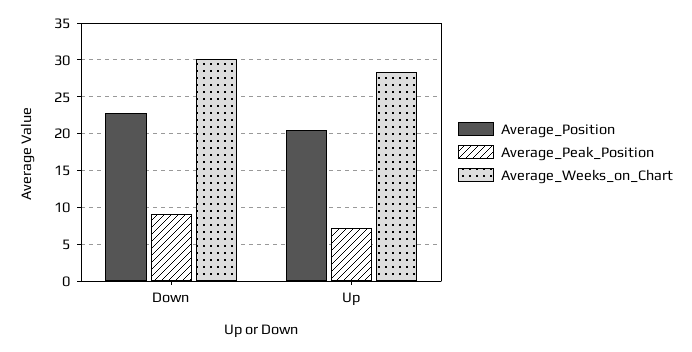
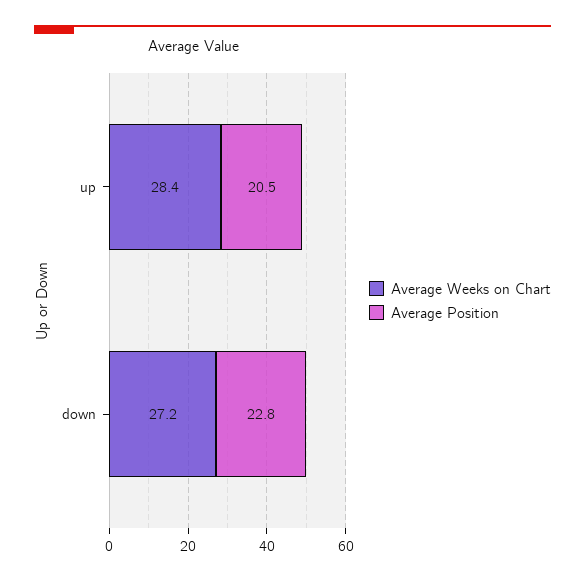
Average_Peak_Position, Down: 9 -> none
Average_Weeks_on_Chart, Down: 30 -> 27.2
Average_Peak_Position, Up: 7 -> none

